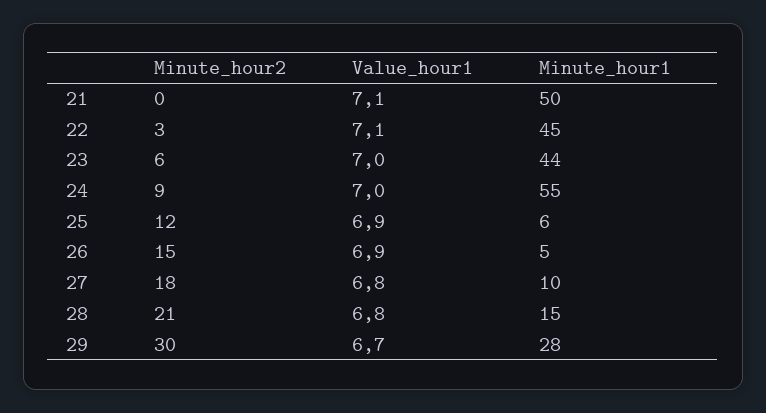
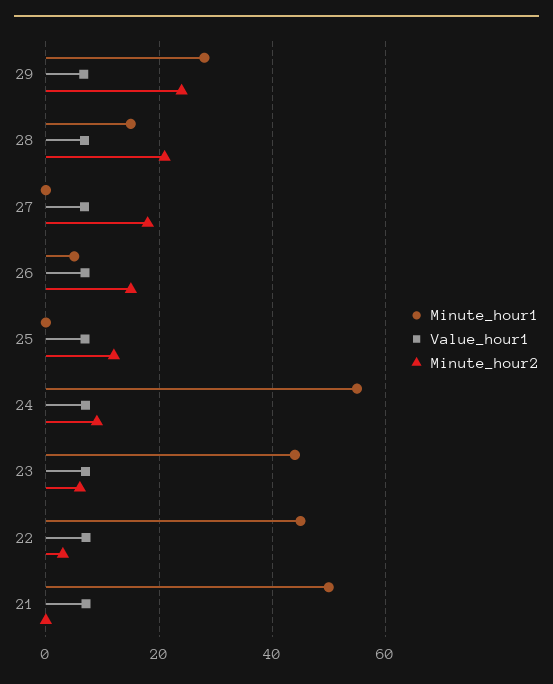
Minute_hour1, 25: 6 -> 0
Minute_hour1, 27: 10 -> 0
Minute_hour2, 29: 30 -> 24

